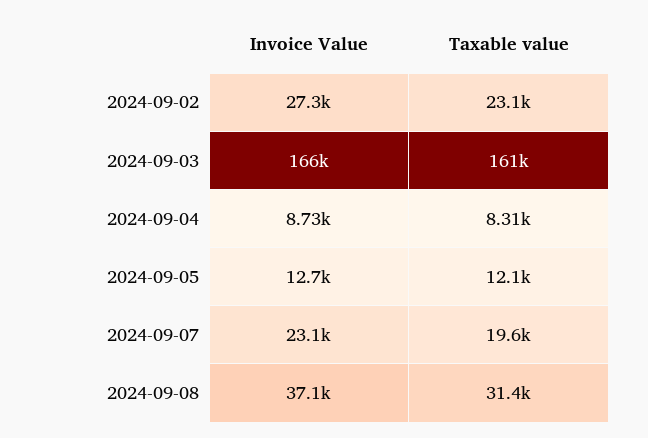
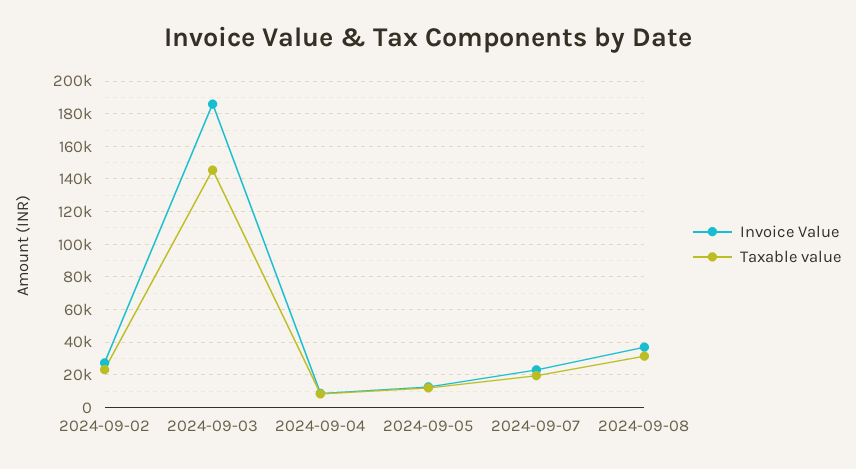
Invoice Value, 2024-09-03: 166000 -> 185000
Taxable value, 2024-09-03: 161000 -> 145000

